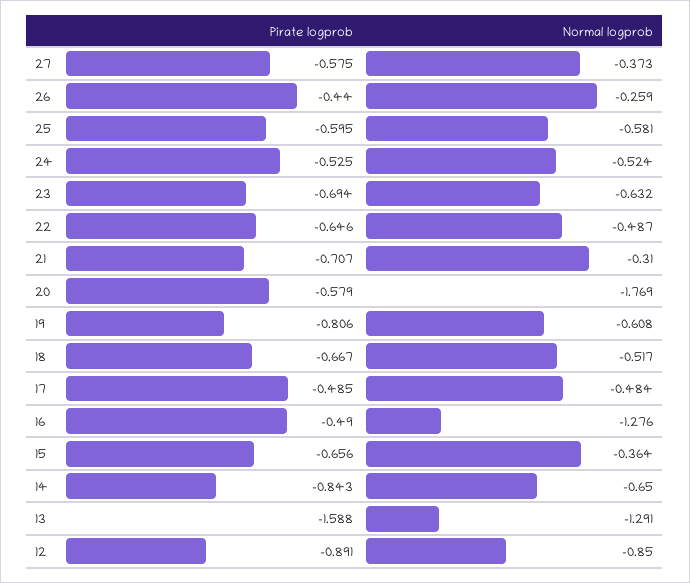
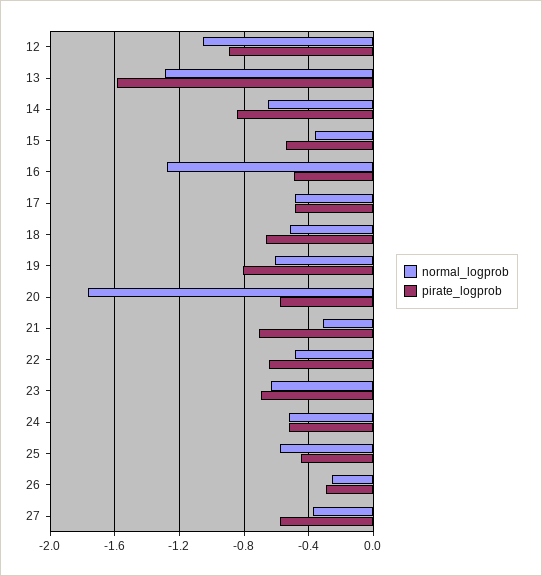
Pirate logprob, 26: -0.44 -> -0.3
Pirate logprob, 25: -0.595 -> -0.45
Pirate logprob, 15: -0.656 -> -0.55
Normal logprob, 12: -0.85 -> -1.05

